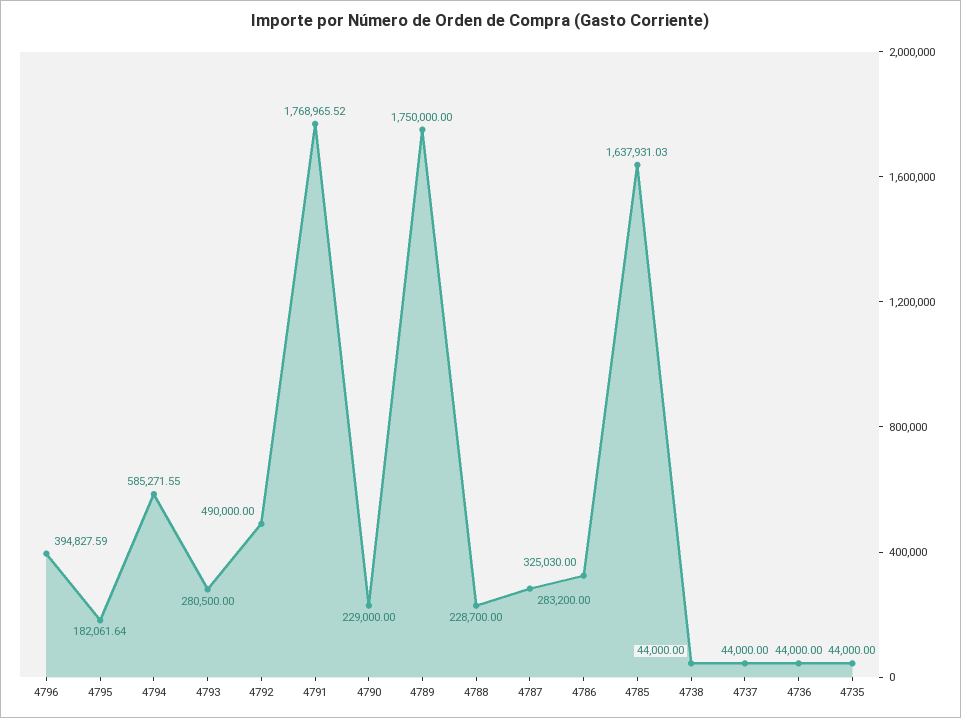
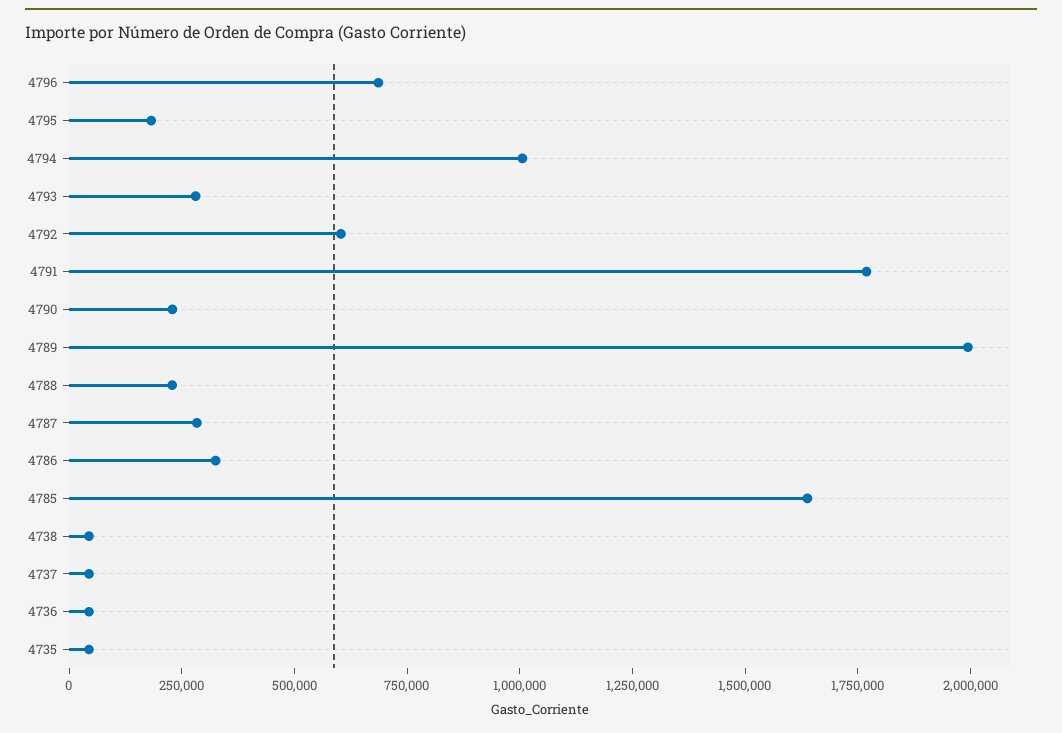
4796: 394827.59 -> 700000
4794: 585271.55 -> 1000000
4792: 490000 -> 600000
4789: 1750000 -> 2000000

